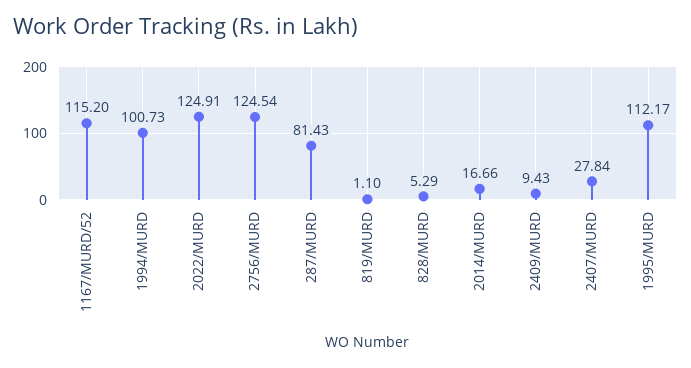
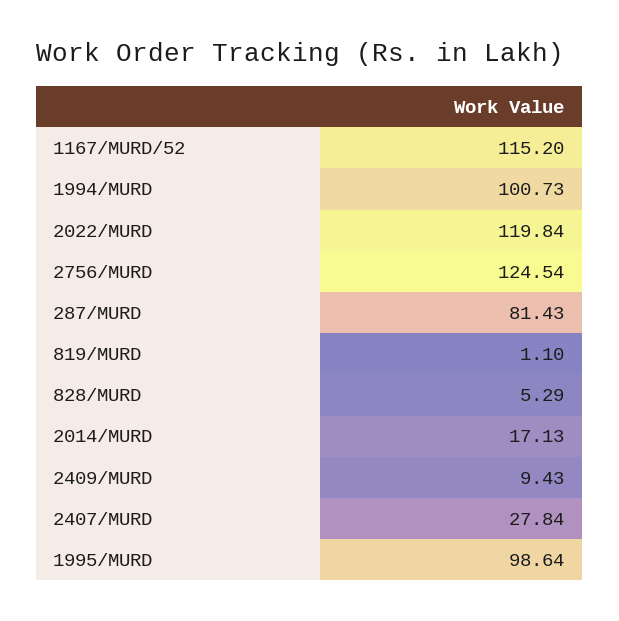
2022/MURD: 124.91 -> 119.84
2014/MURD: 16.66 -> 17.13
1995/MURD: 112.17 -> 98.64

